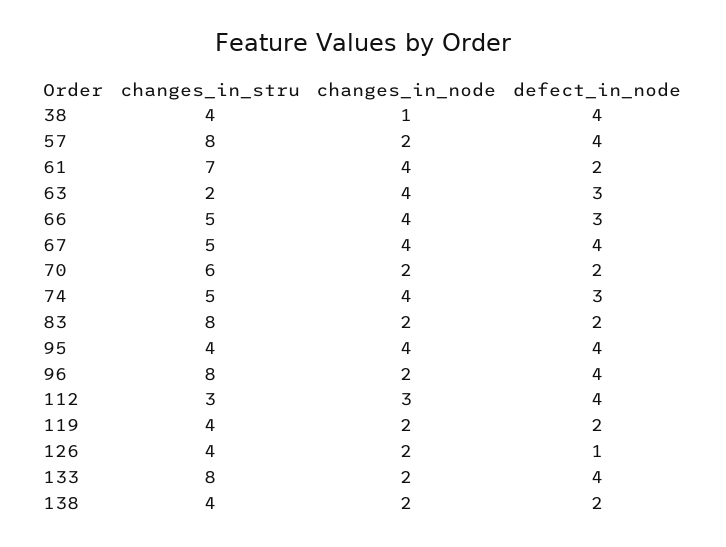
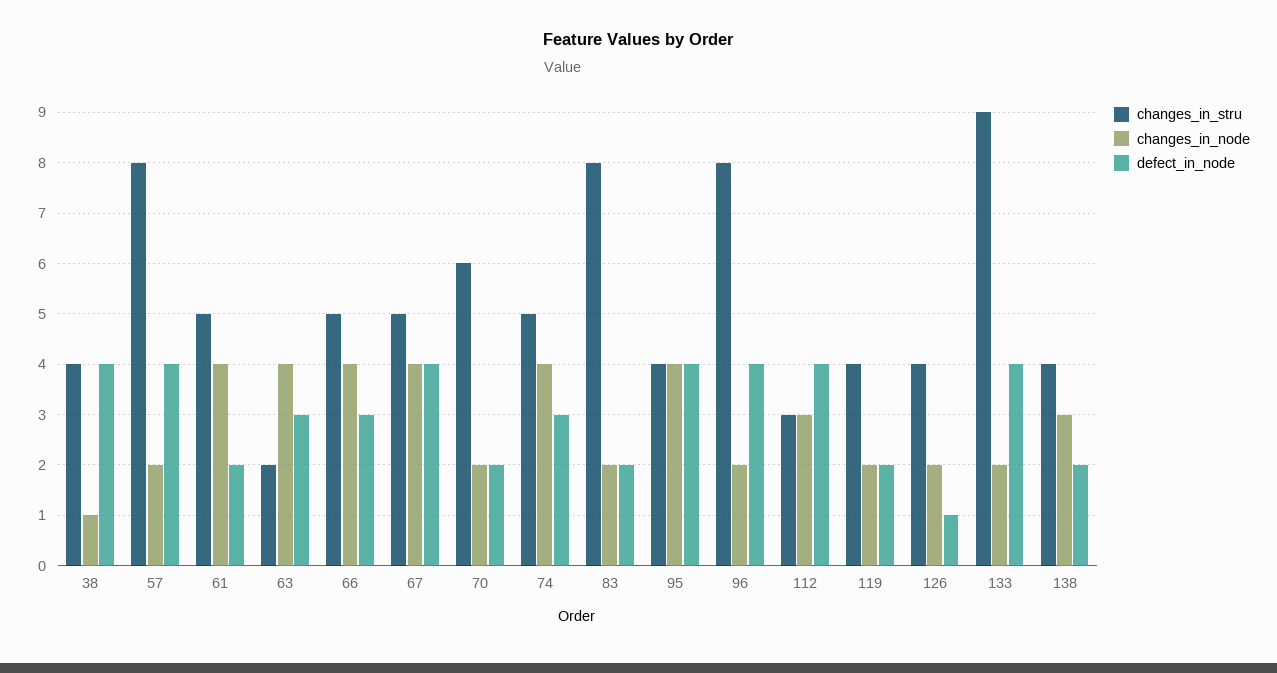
changes_in_stru, 61: 7 -> 5
changes_in_stru, 133: 8 -> 9
changes_in_node, 138: 2 -> 3

